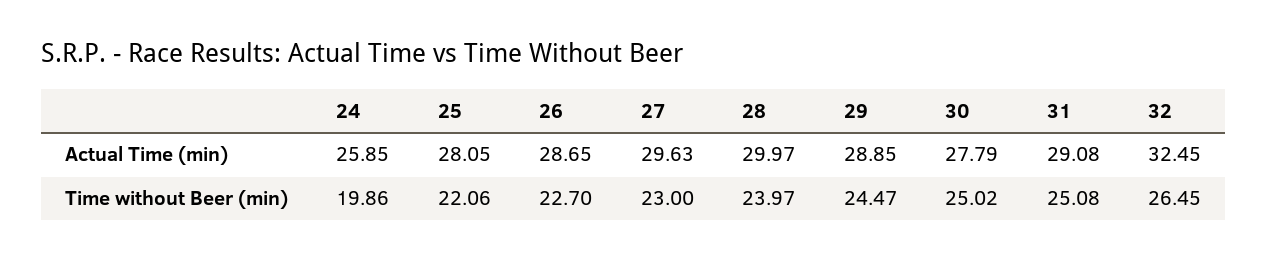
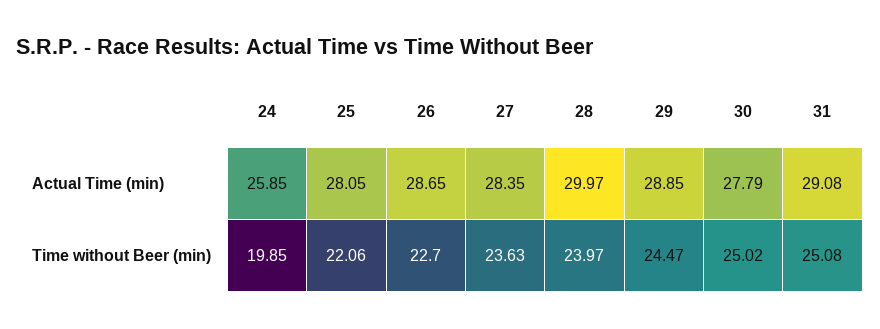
27, Actual Time (min): 29.63 -> 28.35
32, Actual Time (min): 32.45 -> none
24, Time without Beer (min): 19.86 -> 19.85
27, Time without Beer (min): 23 -> 23.63
32, Time without Beer (min): 26.45 -> none

